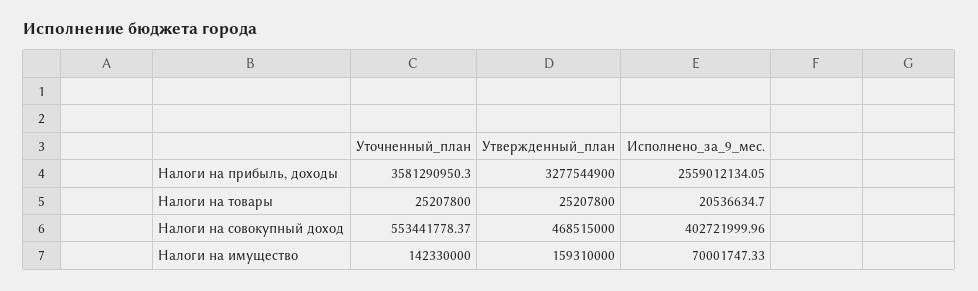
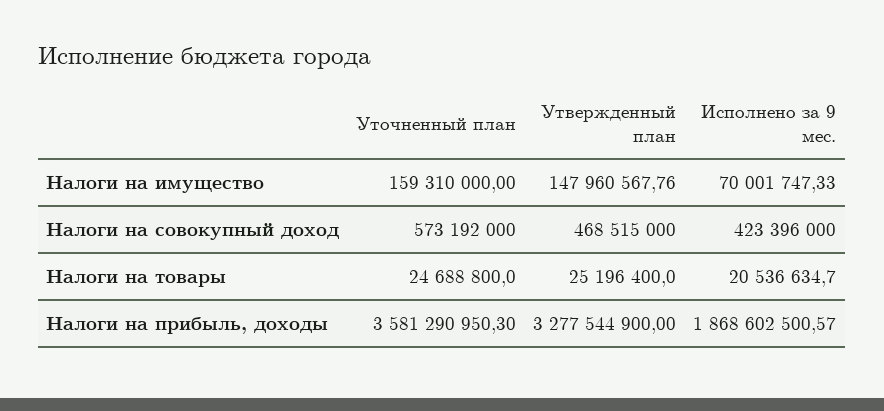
Исполнено_за_9_мес., Налоги на прибыль, доходы: 2559012134.05 -> 1868602500.57
Уточненный_план, Налоги на товары: 25207800 -> 24688800
Утвержденный_план, Налоги на товары: 25207800 -> 25196400
Уточненный_план, Налоги на совокупный доход: 553441778.37 -> 573192000
Исполнено_за_9_мес., Налоги на совокупный доход: 402721999.96 -> 423396000
Уточненный_план, Налоги на имущество: 142330000 -> 159310000
Утвержденный_план, Налоги на имущество: 159310000 -> 147960567.76

